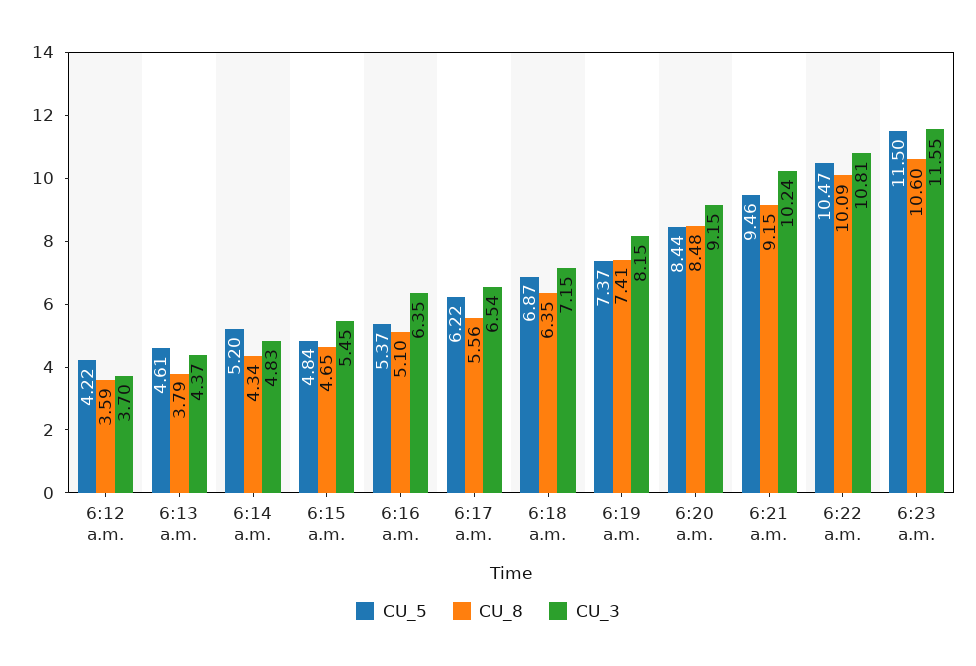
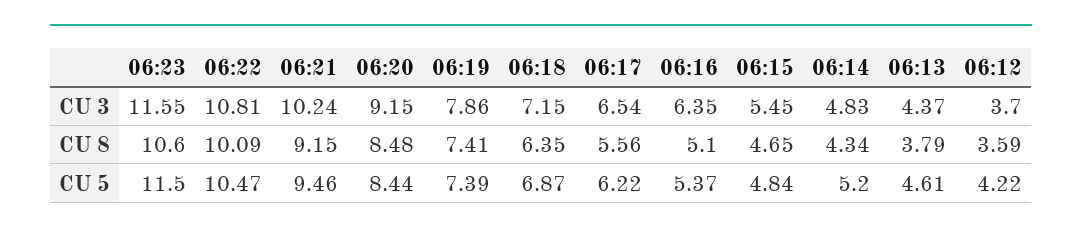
CU_5, 6:19 a.m.: 7.37 -> 7.39
CU_3, 6:19 a.m.: 8.15 -> 7.86

